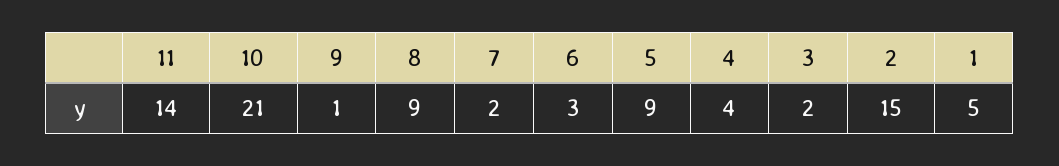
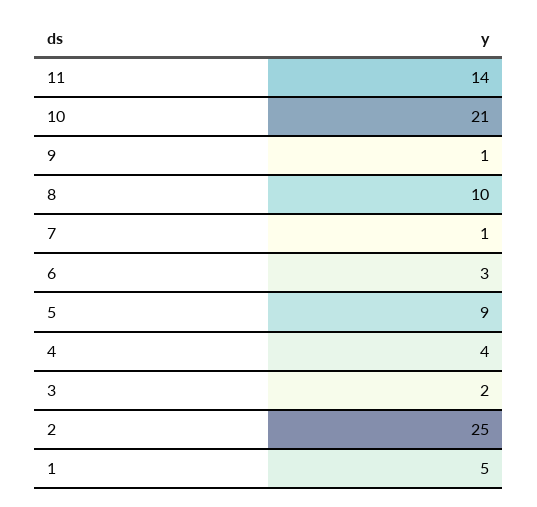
8: 9 -> 10
7: 2 -> 1
2: 15 -> 25

